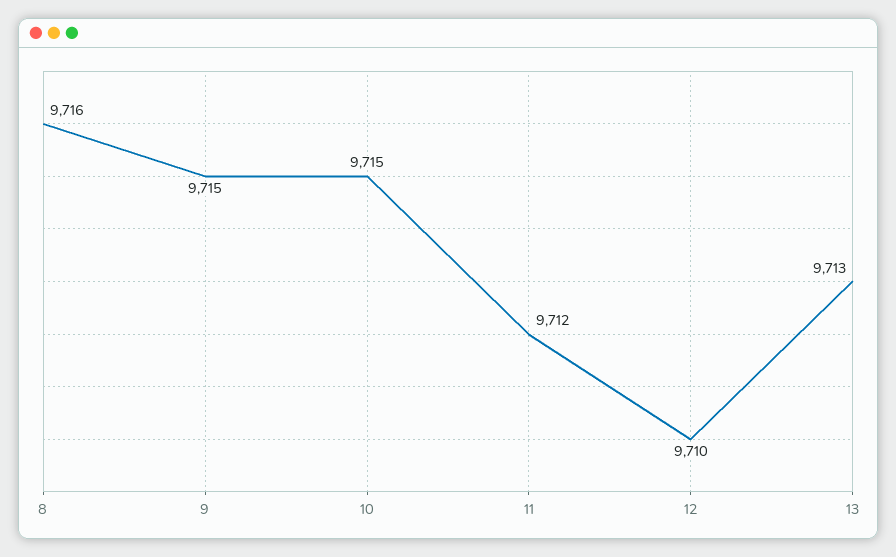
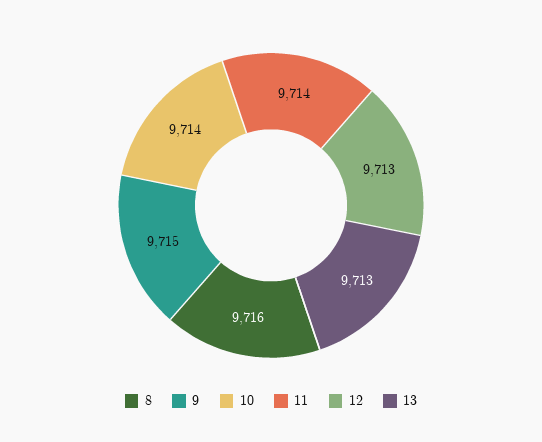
10: 9715 -> 9714
11: 9712 -> 9714
12: 9710 -> 9713

